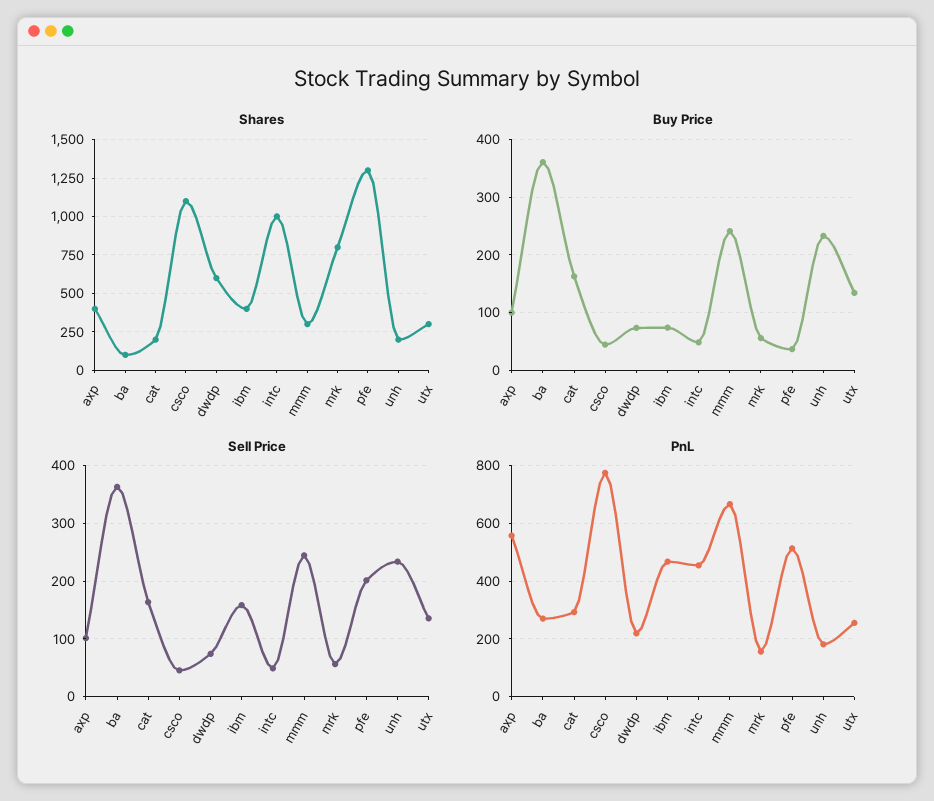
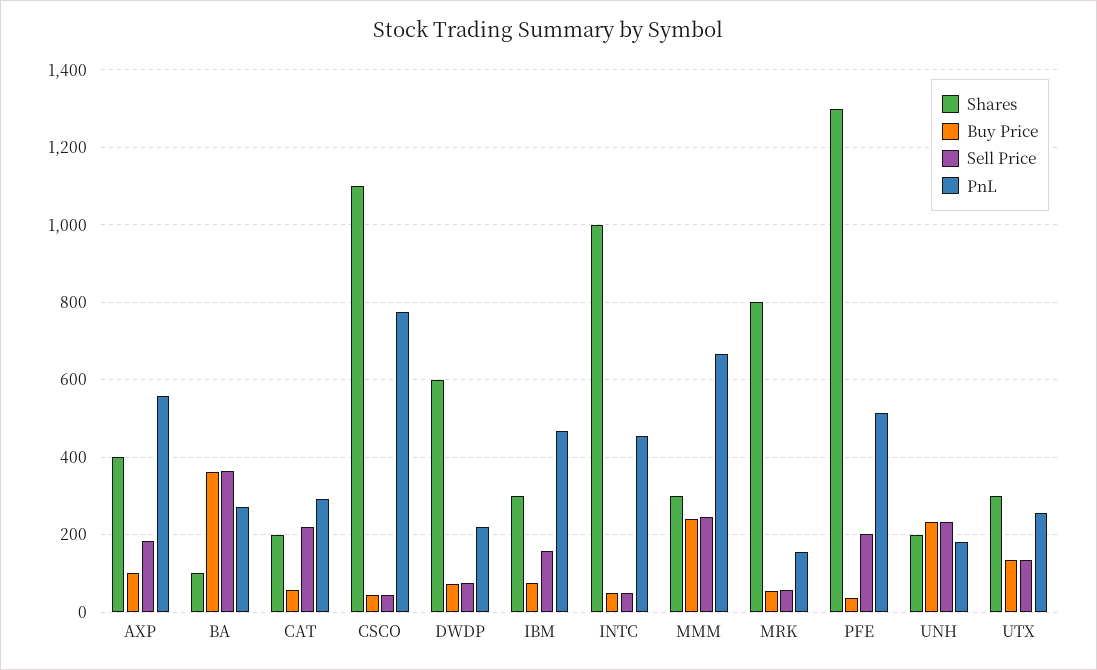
Shares, ibm: 400 -> 300
Buy Price, cat: 160 -> 60
Sell Price, axp: 100 -> 180
Sell Price, cat: 160 -> 220

